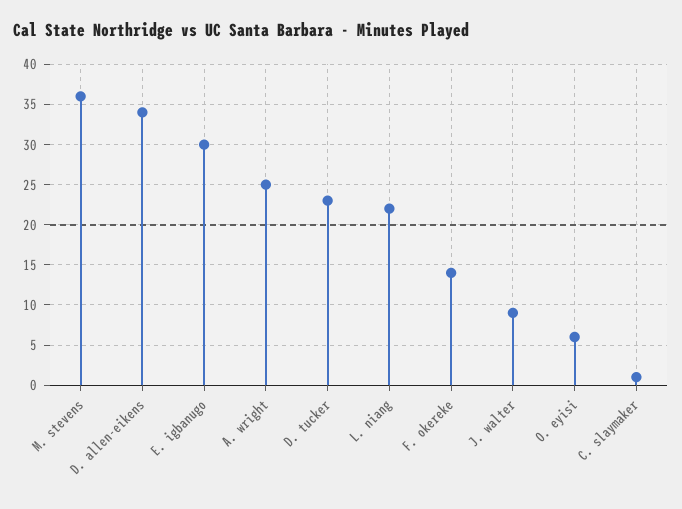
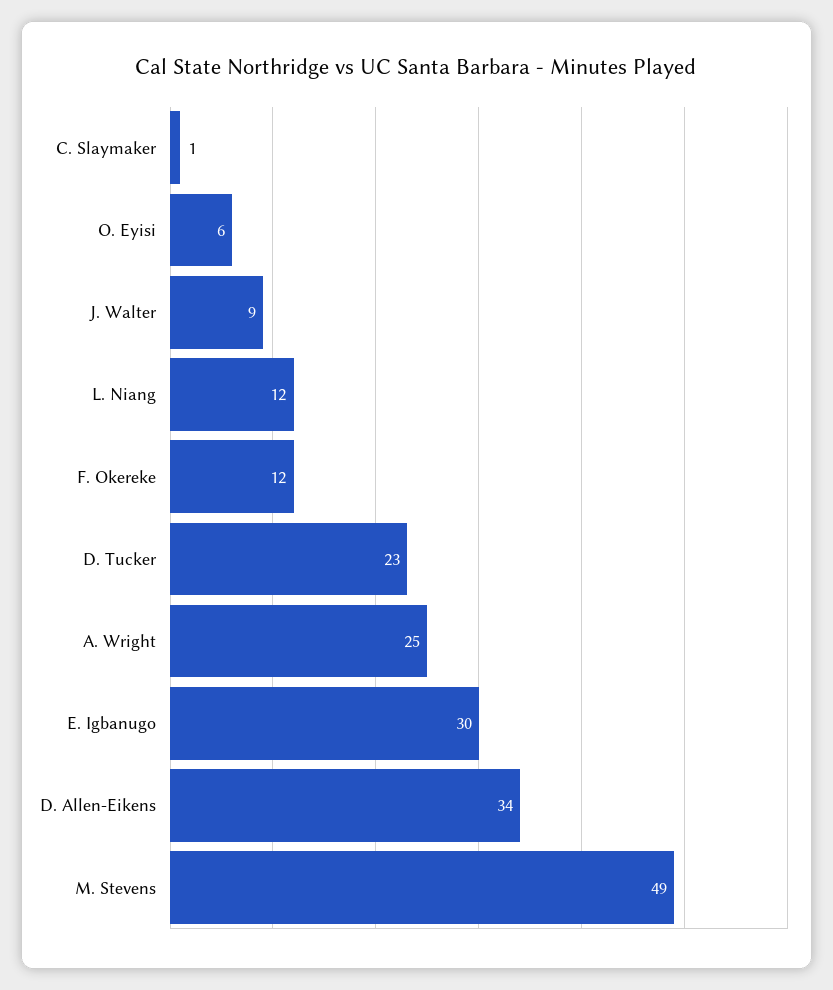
M. stevens: 36 -> 49
L. niang: 22 -> 12
F. okereke: 14 -> 12

